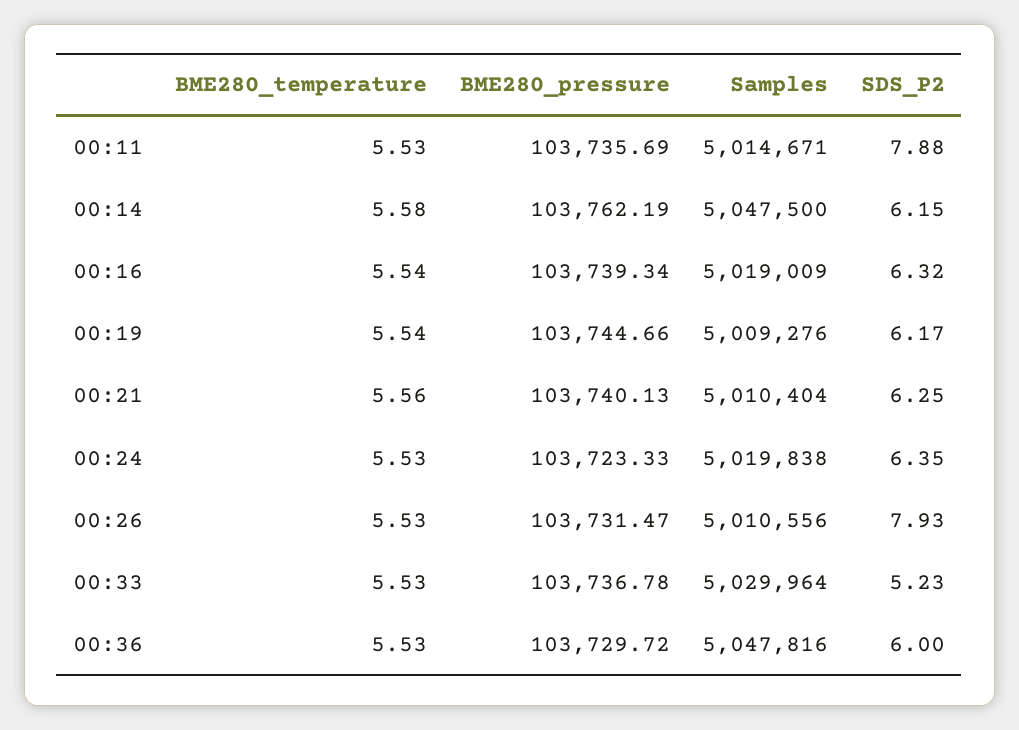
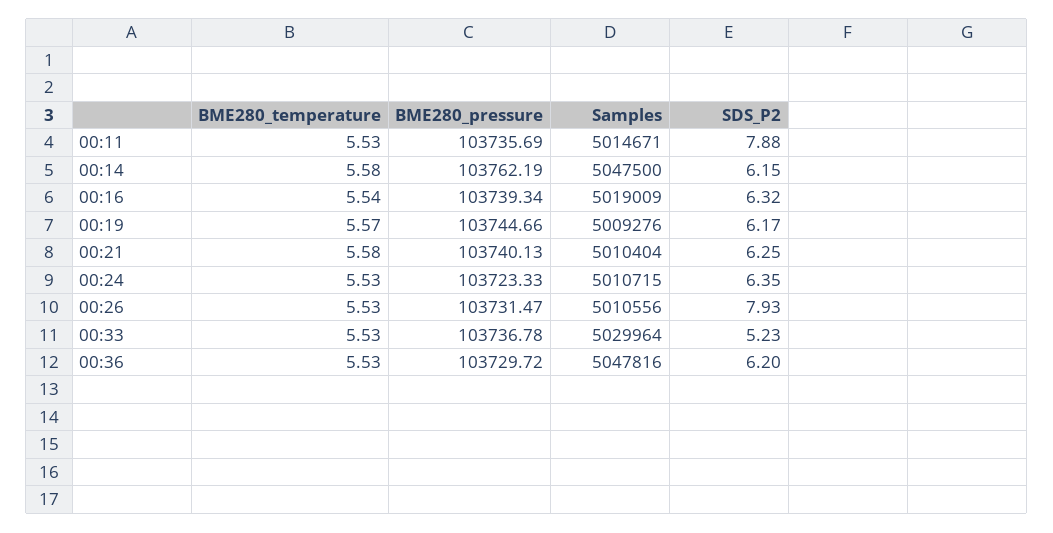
BME280_temperature, 00:19: 5.54 -> 5.57
BME280_temperature, 00:21: 5.56 -> 5.58
Samples, 00:24: 5019838 -> 5010715
SDS_P2, 00:36: 6 -> 6.2

